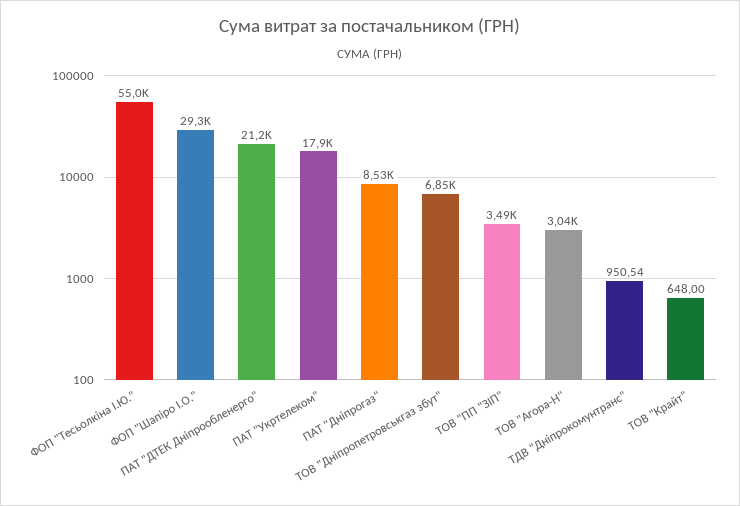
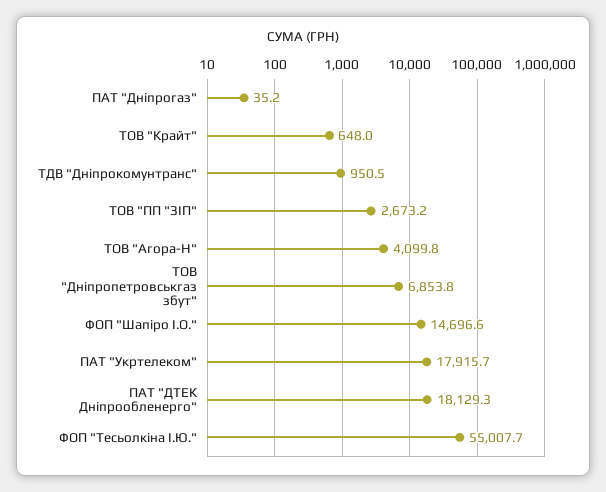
ФОП "Шапіро І.О.": 29300 -> 14696.6
ПАТ "ДТЕК Дніпрообленерго": 21200 -> 18129.3
ПАТ "Дніпрогаз": 8530 -> 35.2
ТОВ "ПП "ЗІП": 3490 -> 2673.2
ТОВ "Агора-Н": 3040 -> 4099.8

